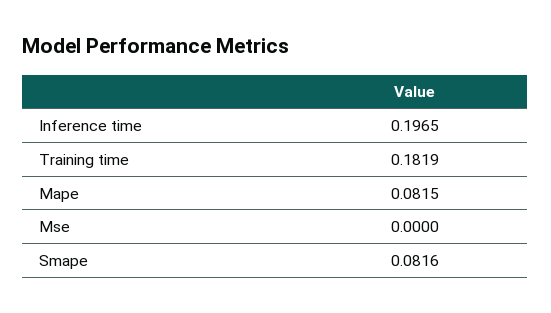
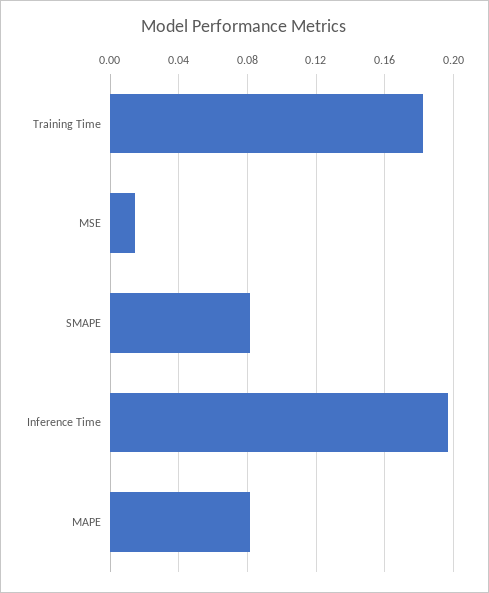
Mse: 0 -> 0.015

